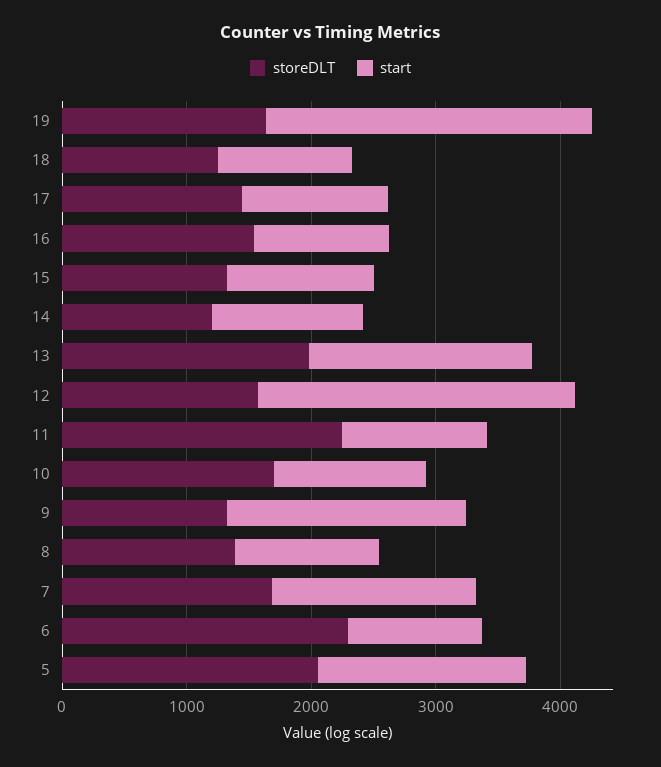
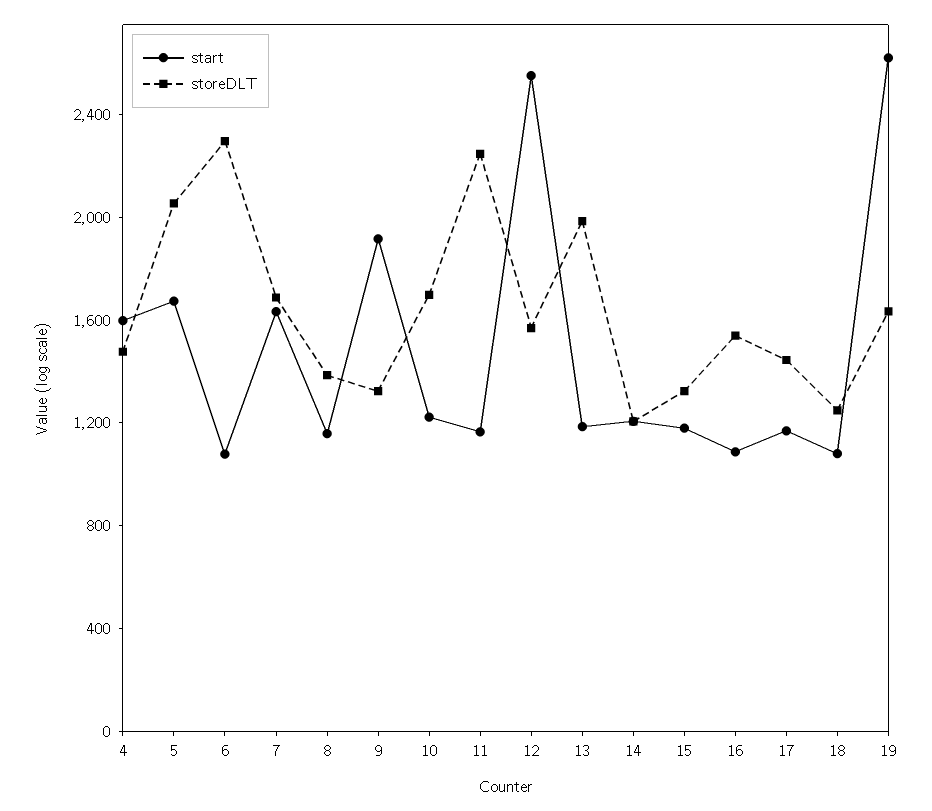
start, 13: 1800 -> 1200
start, 4: none -> 1600
storeDLT, 4: none -> 1500

